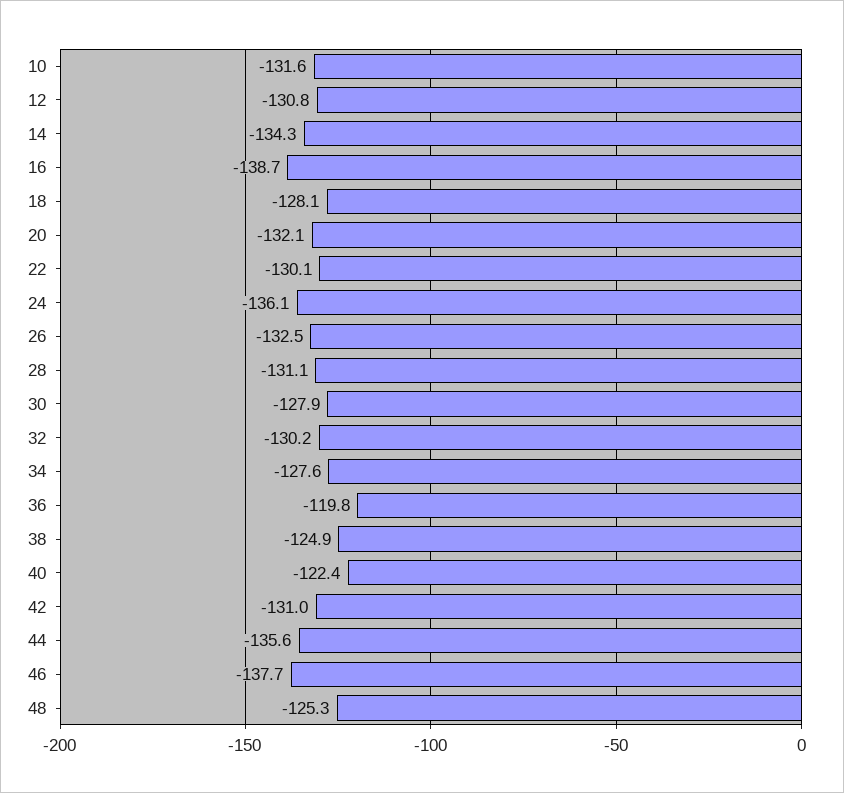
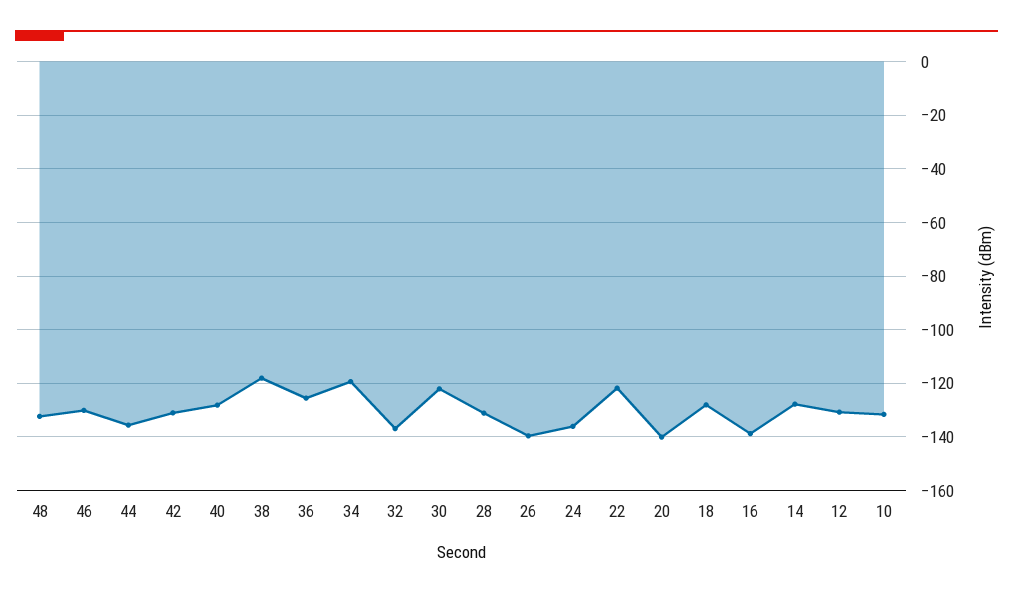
14: -134.3 -> -127.5
20: -132.1 -> -140
22: -130.1 -> -122.5
26: -132.5 -> -140
30: -127.9 -> -122.5
32: -130.2 -> -137.5
34: -127.6 -> -120
36: -119.8 -> -125
38: -124.9 -> -117.5
40: -122.4 -> -127.5
46: -137.7 -> -130
48: -125.3 -> -132.5

